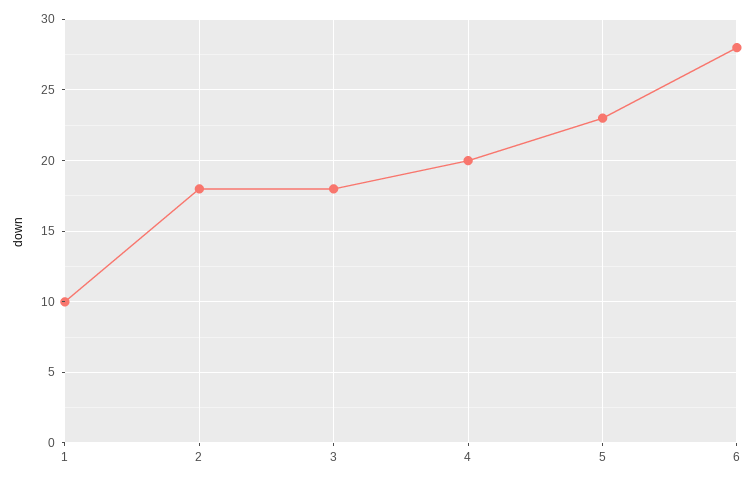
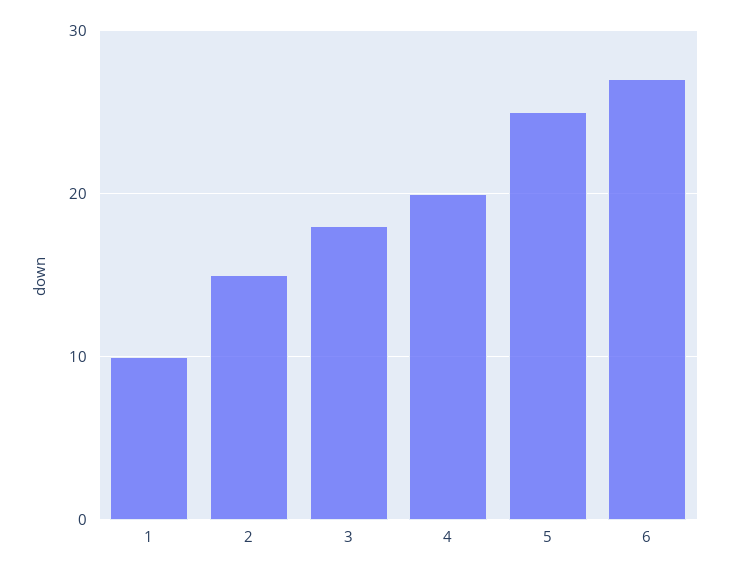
2: 18 -> 15
5: 23 -> 25
6: 28 -> 27

